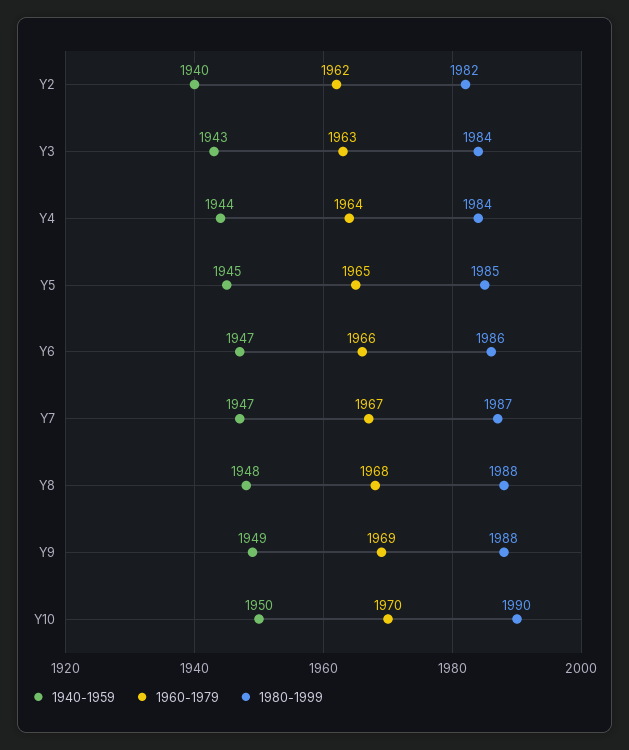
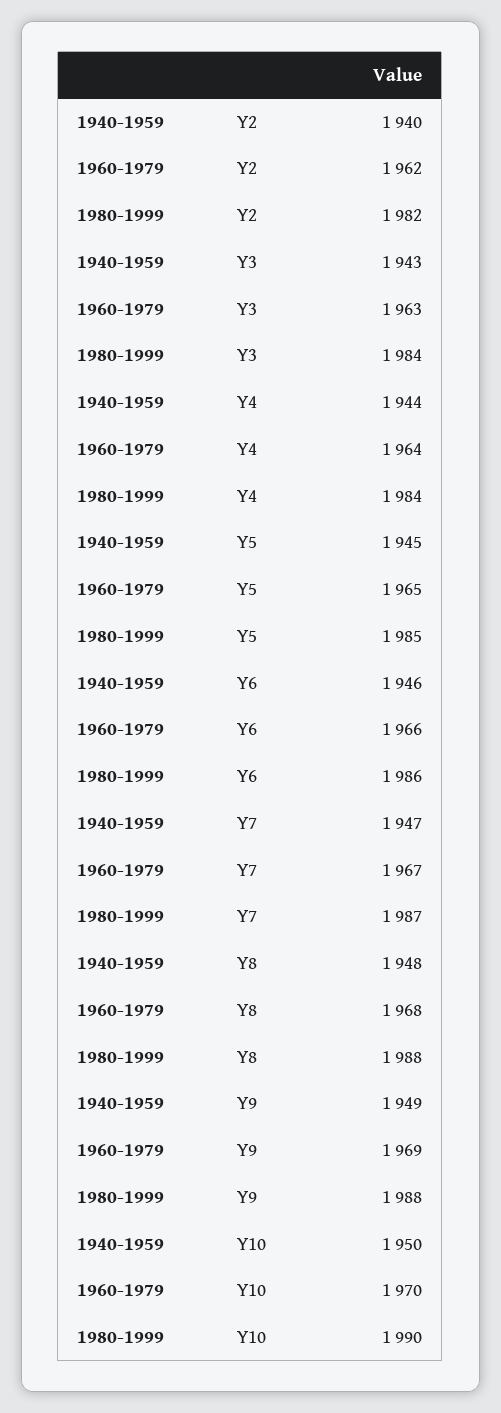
1940-1959, Y6: 1947 -> 1946

